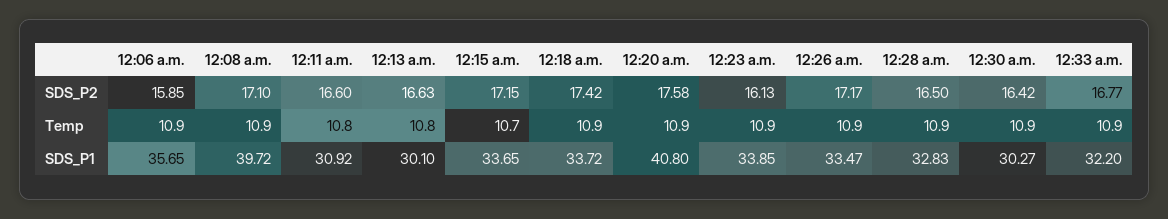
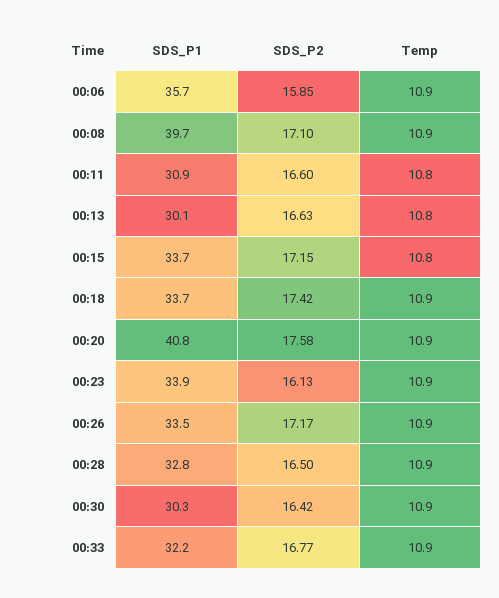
12:15 a.m., Temp: 10.7 -> 10.8

